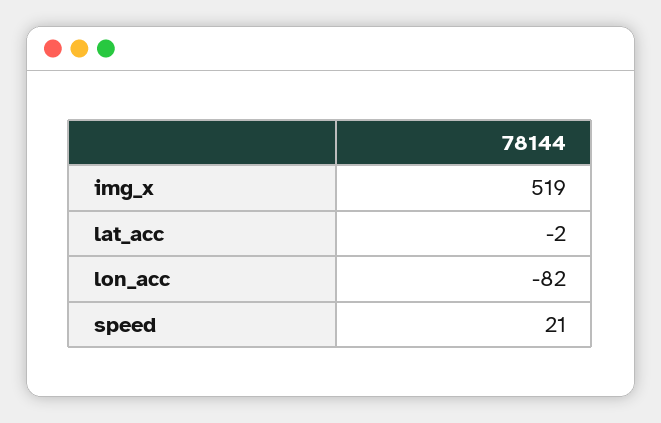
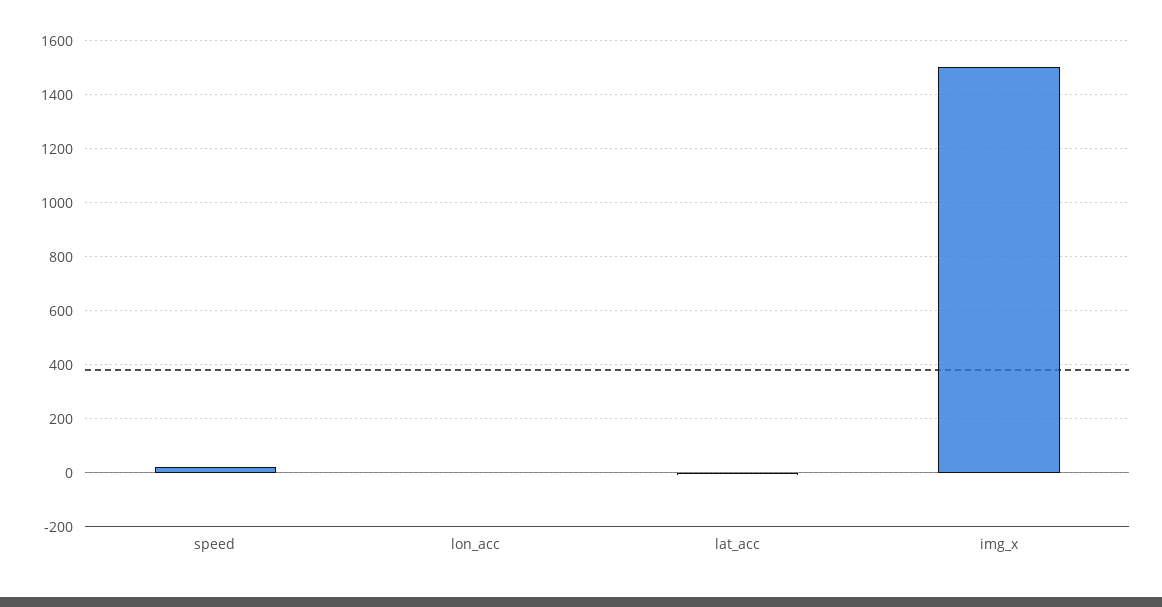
img_x: 519 -> 1500
lon_acc: -82 -> 0

